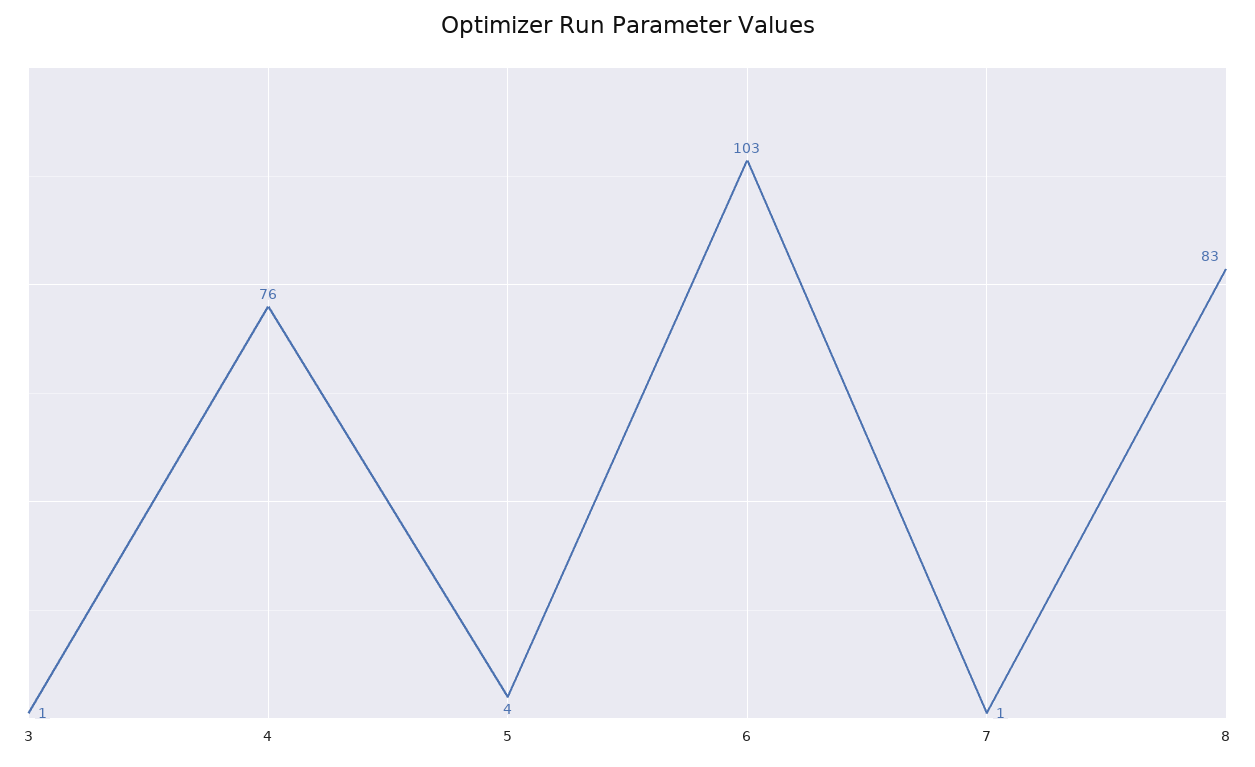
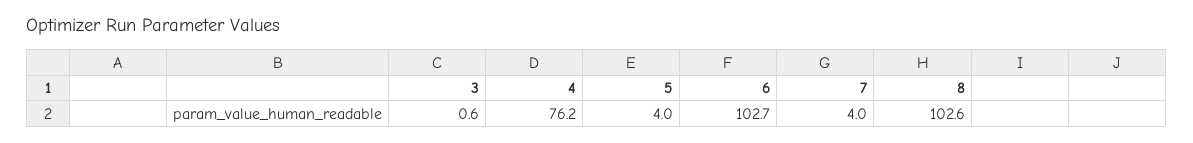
7: 1 -> 4
8: 83 -> 102.6

